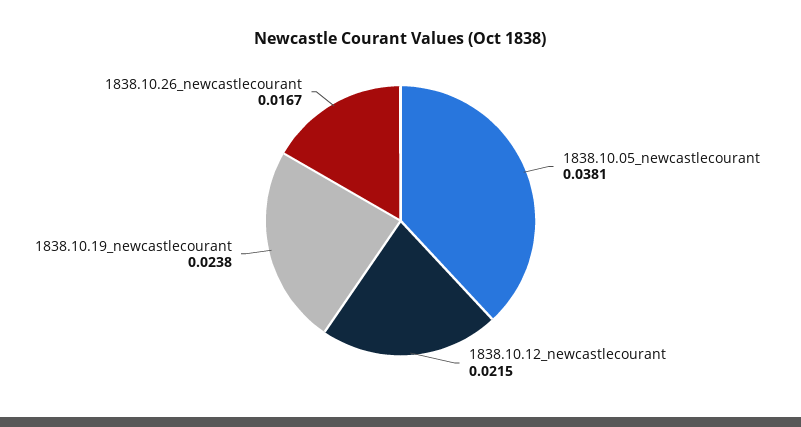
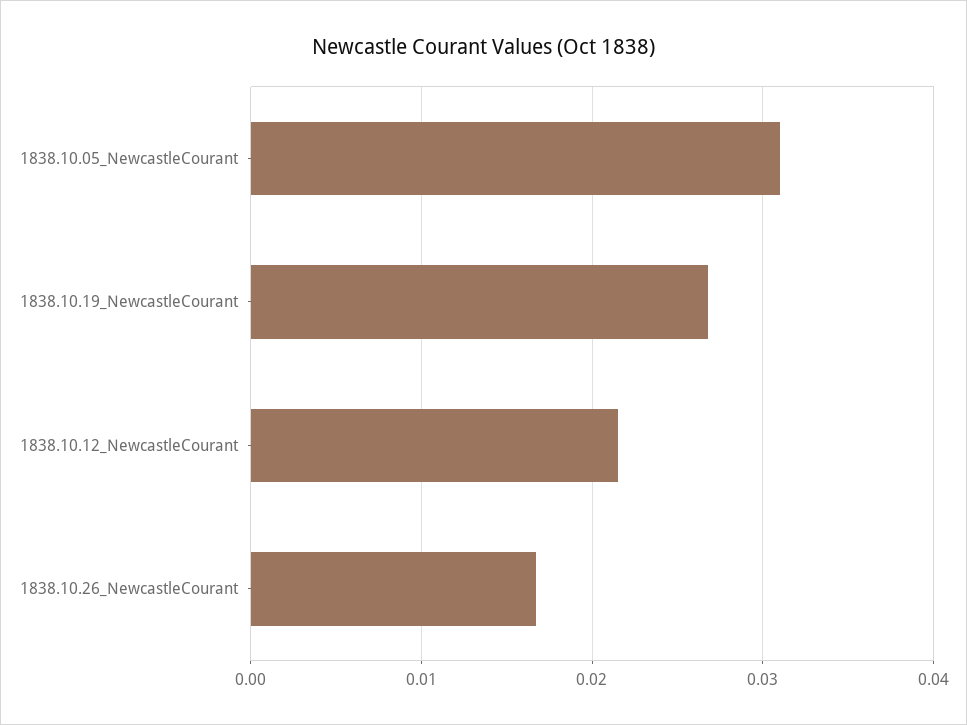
1838.10.05_newcastlecourant: 0.0381 -> 0.031
1838.10.19_newcastlecourant: 0.0238 -> 0.027

